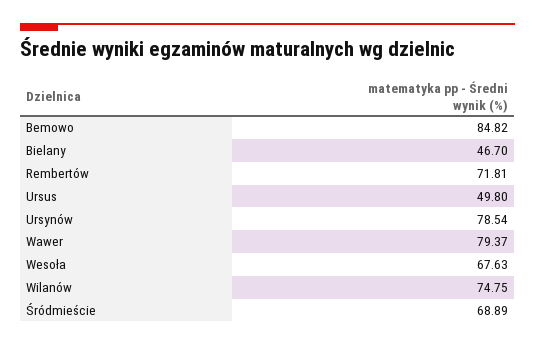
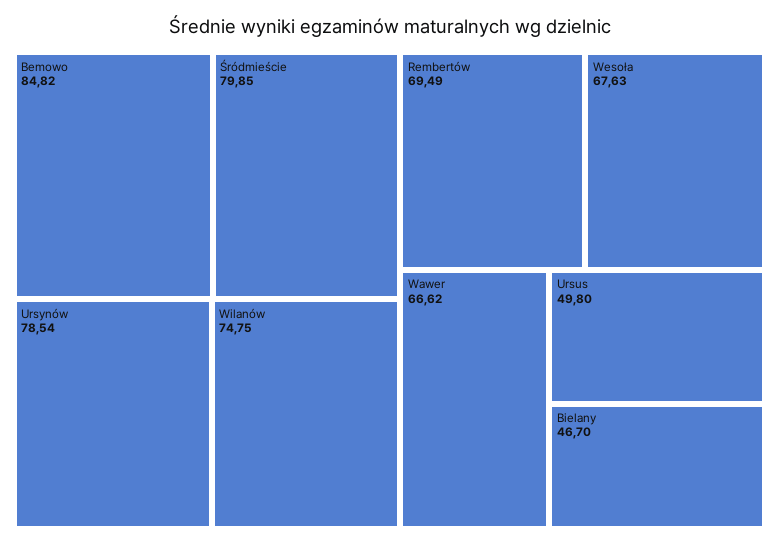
Rembertów: 71.81 -> 69.49
Wawer: 79.37 -> 66.62
Śródmieście: 68.89 -> 79.85

